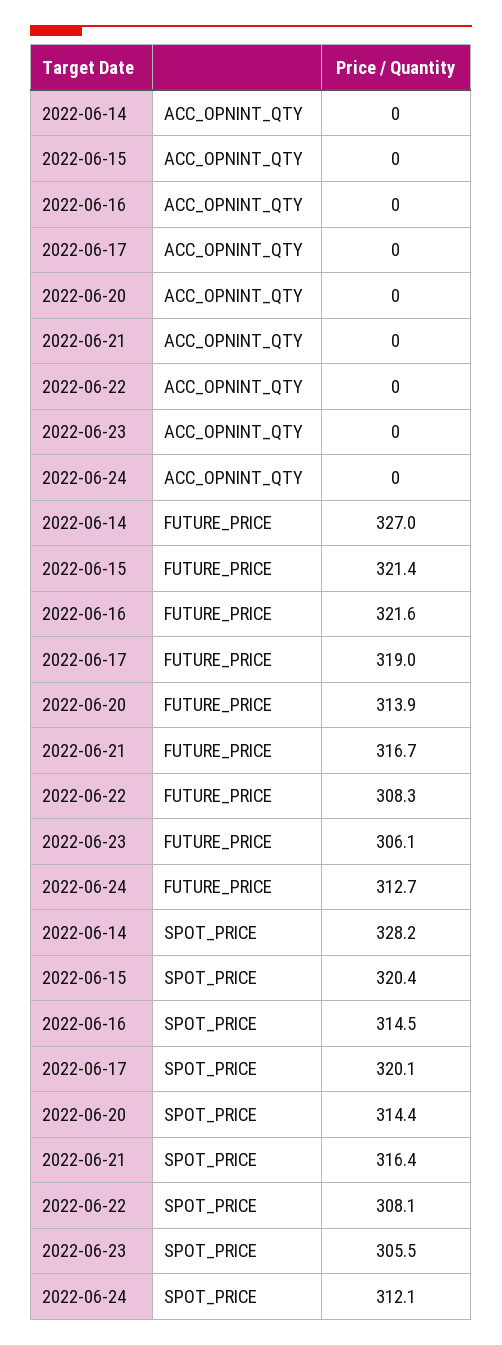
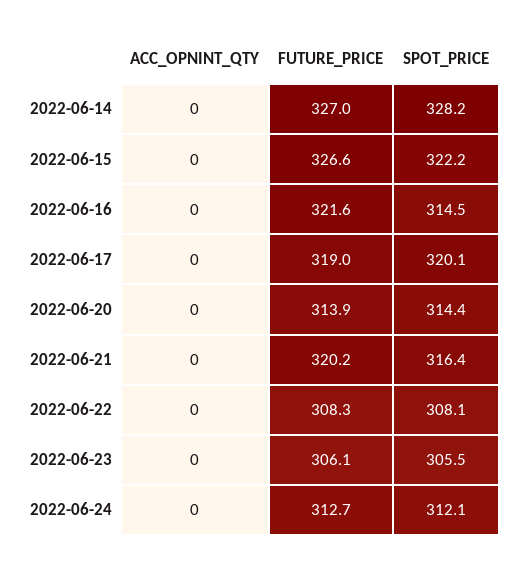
2022-06-15, FUTURE_PRICE: 321.4 -> 326.6
2022-06-21, FUTURE_PRICE: 316.7 -> 320.2
2022-06-15, SPOT_PRICE: 320.4 -> 322.2

